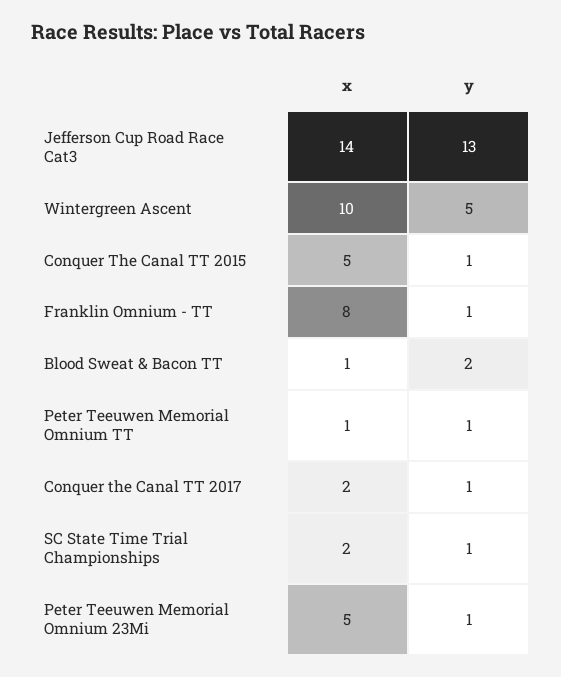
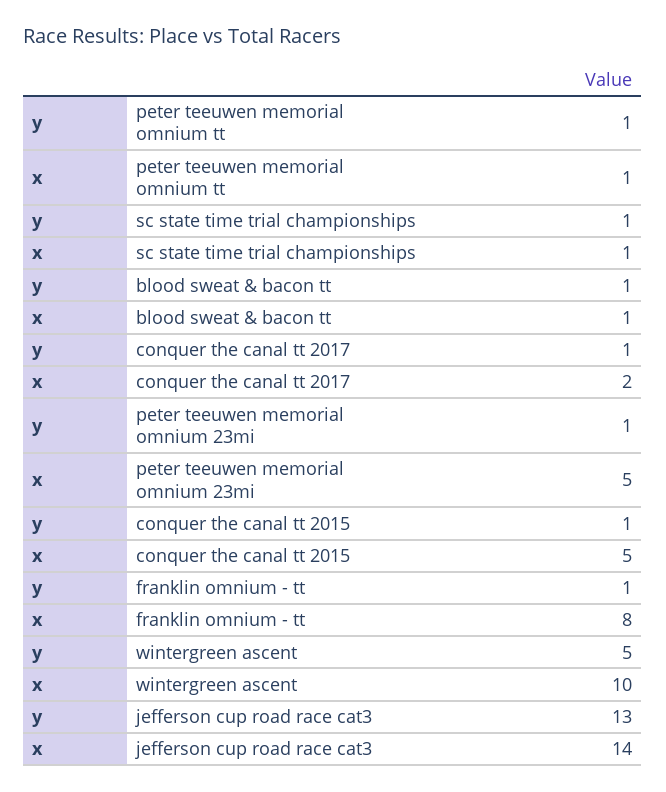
y, Blood Sweat & Bacon TT: 2 -> 1
x, SC State Time Trial Championships: 2 -> 1

